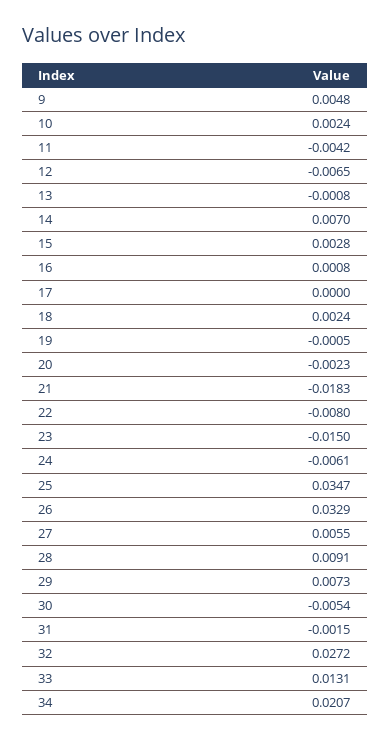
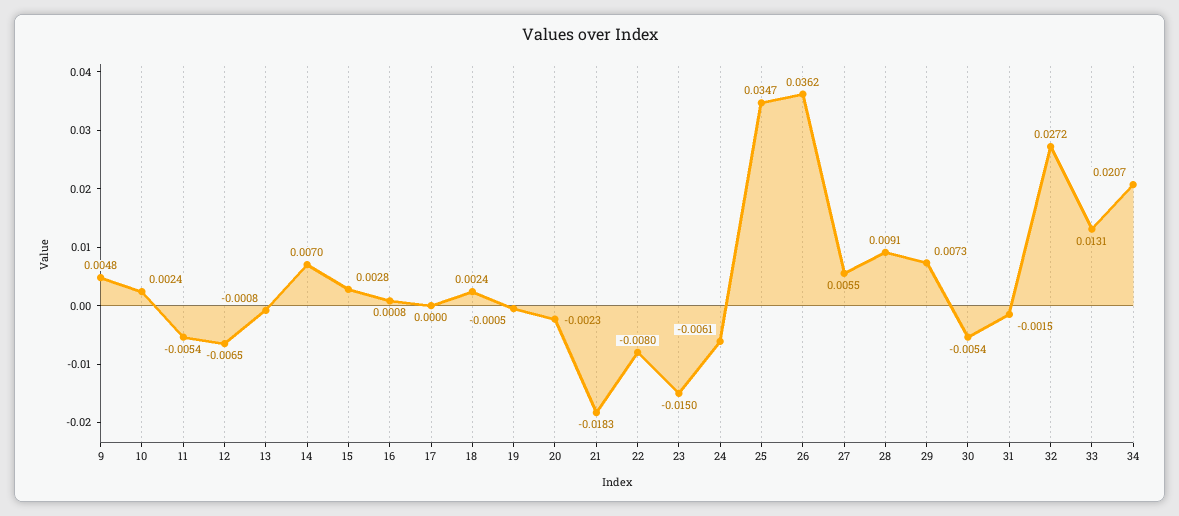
11: -0.0042 -> -0.0054
26: 0.0329 -> 0.0362

